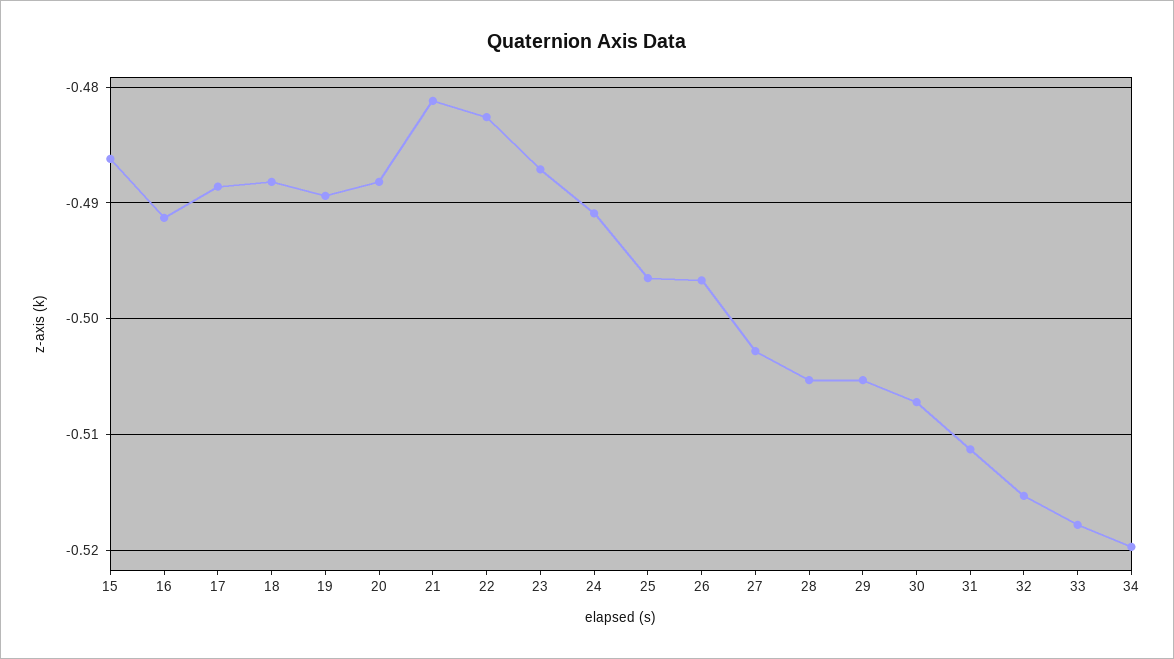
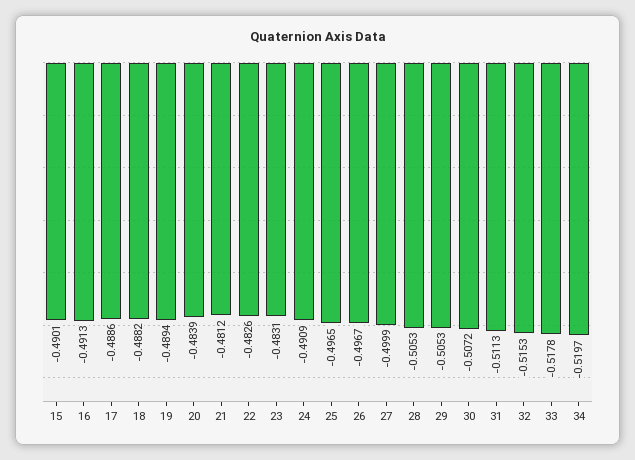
15: -0.486 -> -0.4901
20: -0.488 -> -0.4839
23: -0.487 -> -0.4831
27: -0.503 -> -0.4999

